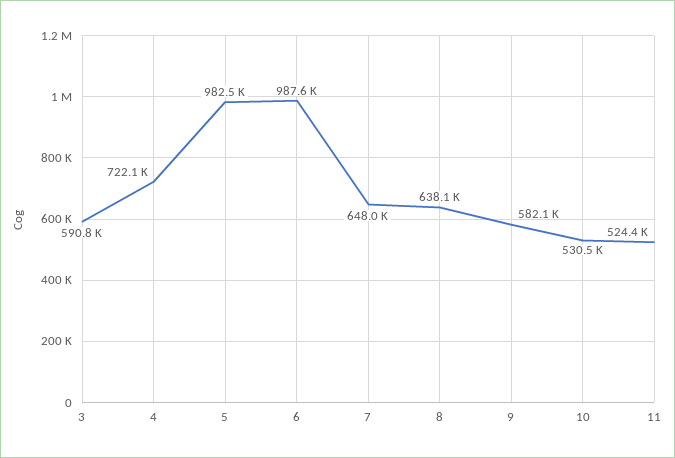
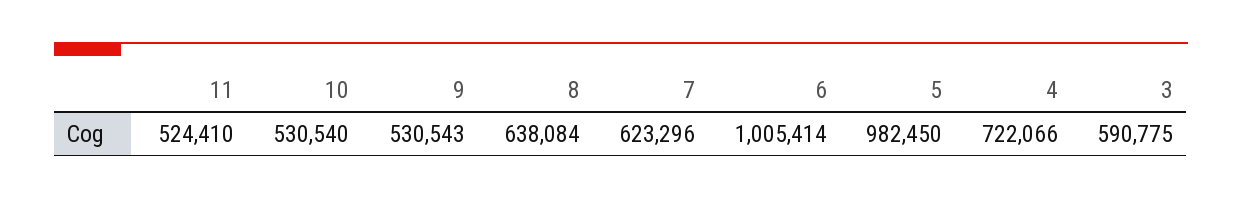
6: 987600 -> 1005414
7: 648000 -> 623296
9: 582100 -> 530543

